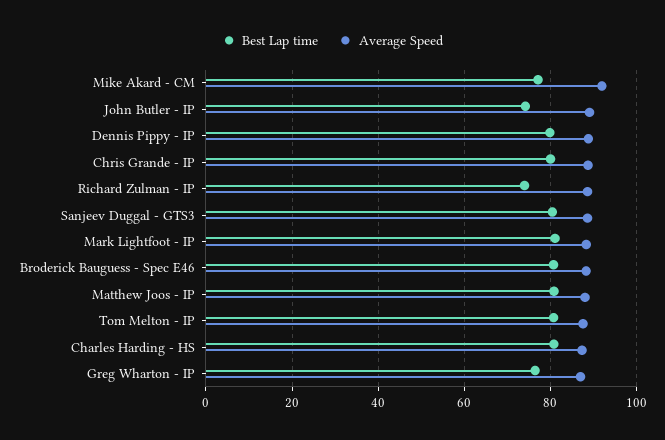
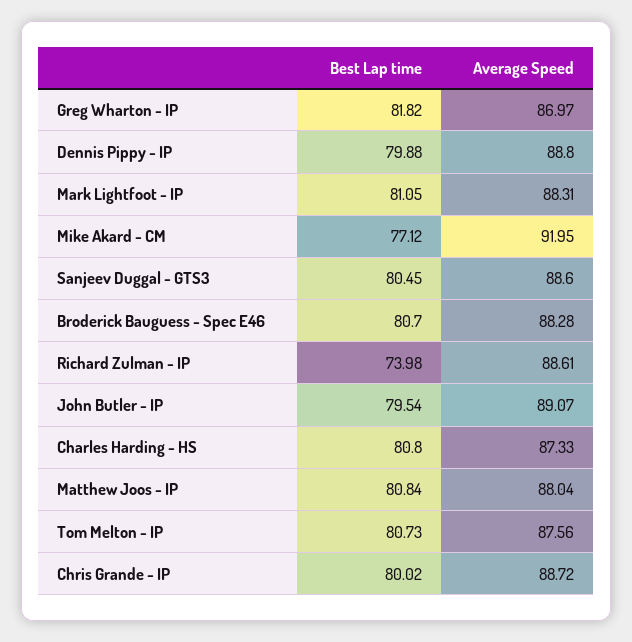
Best Lap time, John Butler - IP: 74 -> 79.54
Best Lap time, Greg Wharton - IP: 76 -> 81.82

